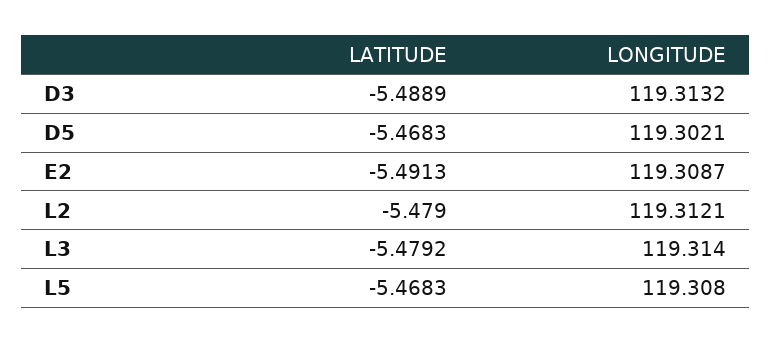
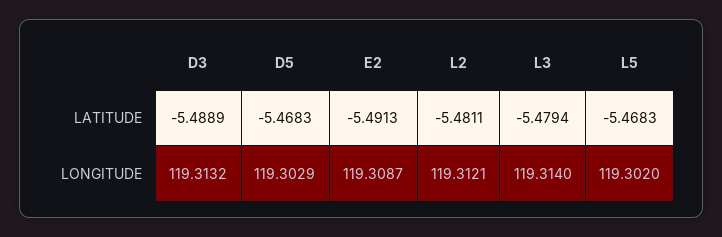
LONGITUDE, D5: 119.3021 -> 119.3029
LATITUDE, L2: -5.479 -> -5.4811
LATITUDE, L3: -5.4792 -> -5.4794
LONGITUDE, L5: 119.308 -> 119.302

